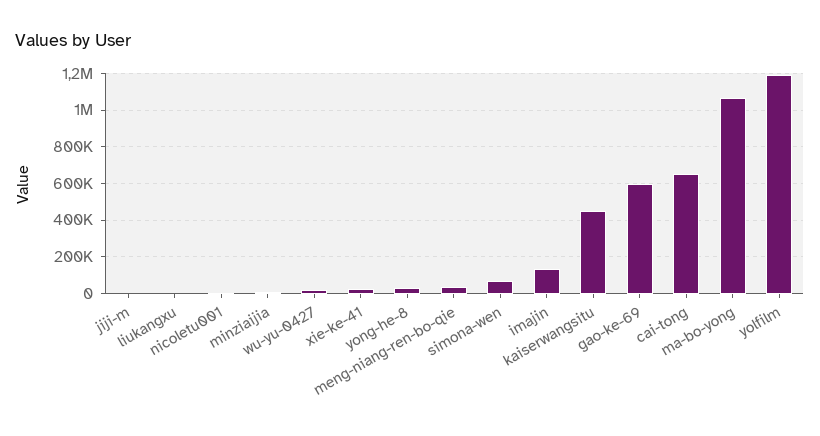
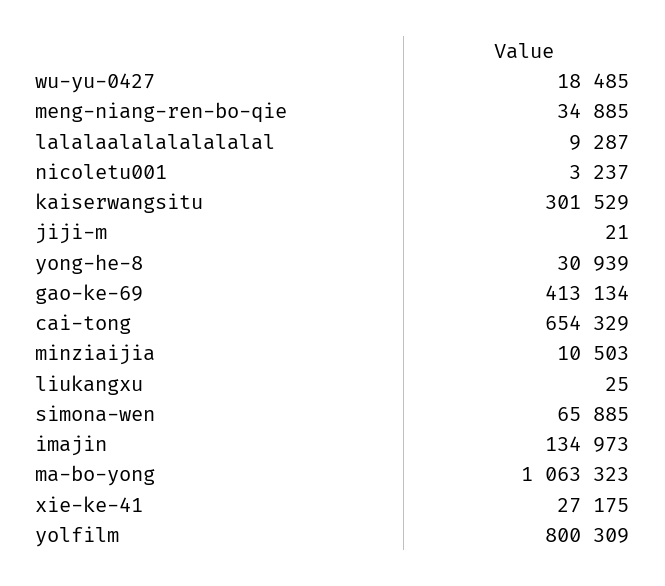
kaiserwangsitu: 450000 -> 301529
gao-ke-69: 600000 -> 413134
yolfilm: 1200000 -> 800309
lalalaalalalalalalal: none -> 9287

